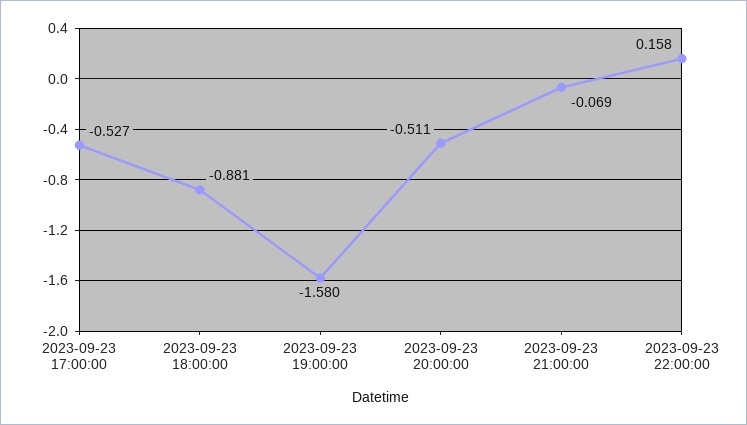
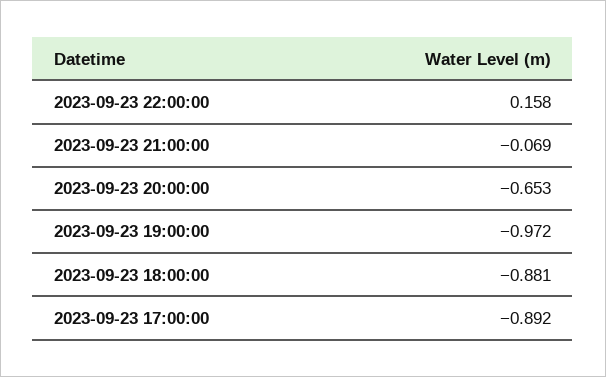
2023-09-23 17:00:00: -0.527 -> -0.892
2023-09-23 19:00:00: -1.58 -> -0.972
2023-09-23 20:00:00: -0.511 -> -0.653

